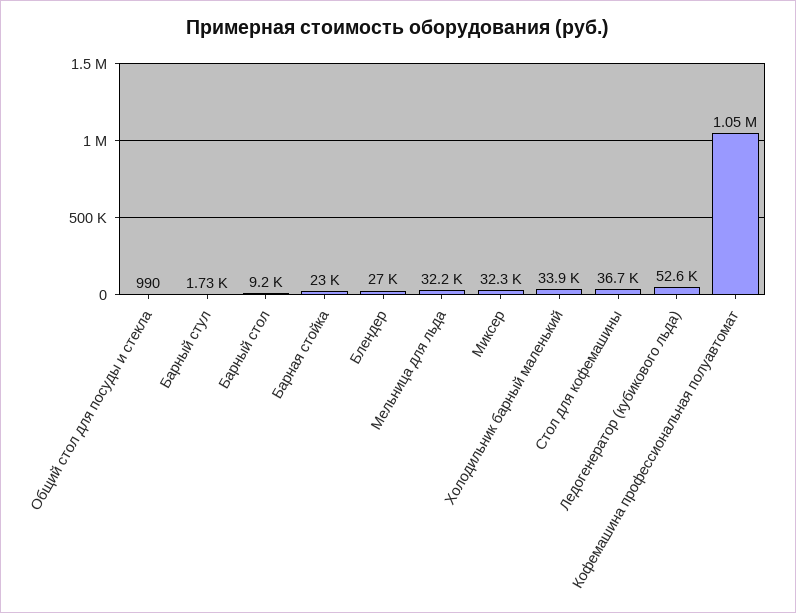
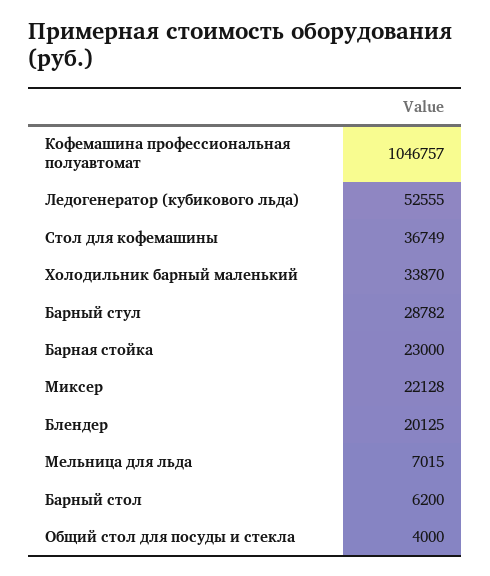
Общий стол для посуды и стекла: 990 -> 4000
Барный стул: 1730 -> 28782
Барный стол: 9200 -> 6200
Блендер: 27000 -> 20125
Мельница для льда: 32200 -> 7015
Миксер: 32300 -> 22128

